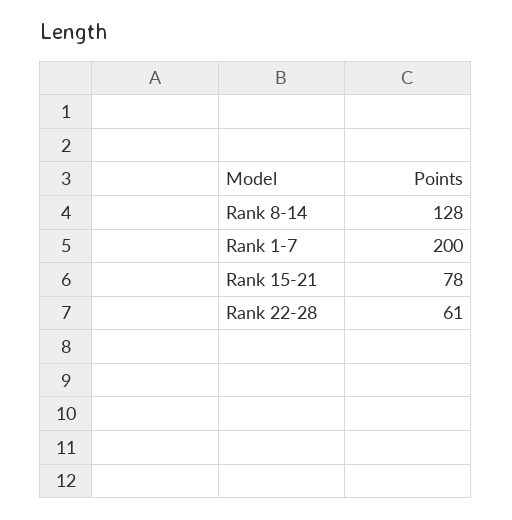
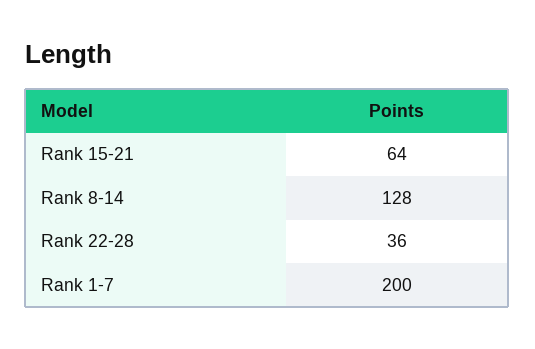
Rank 15-21: 78 -> 64
Rank 22-28: 61 -> 36

